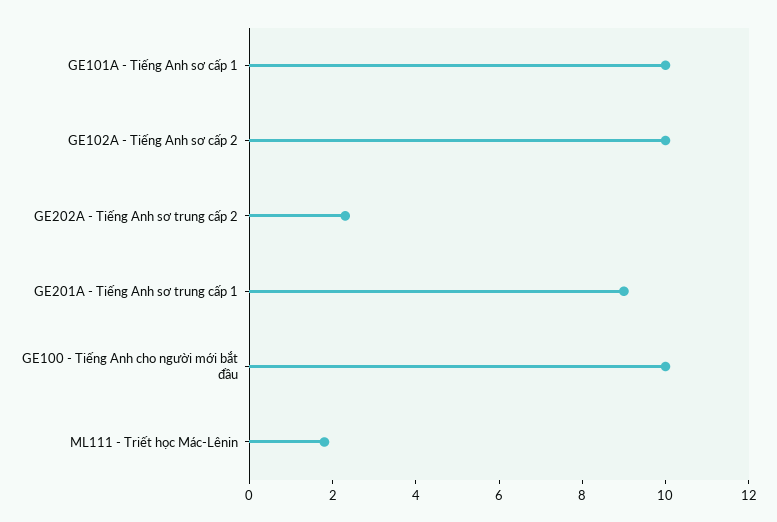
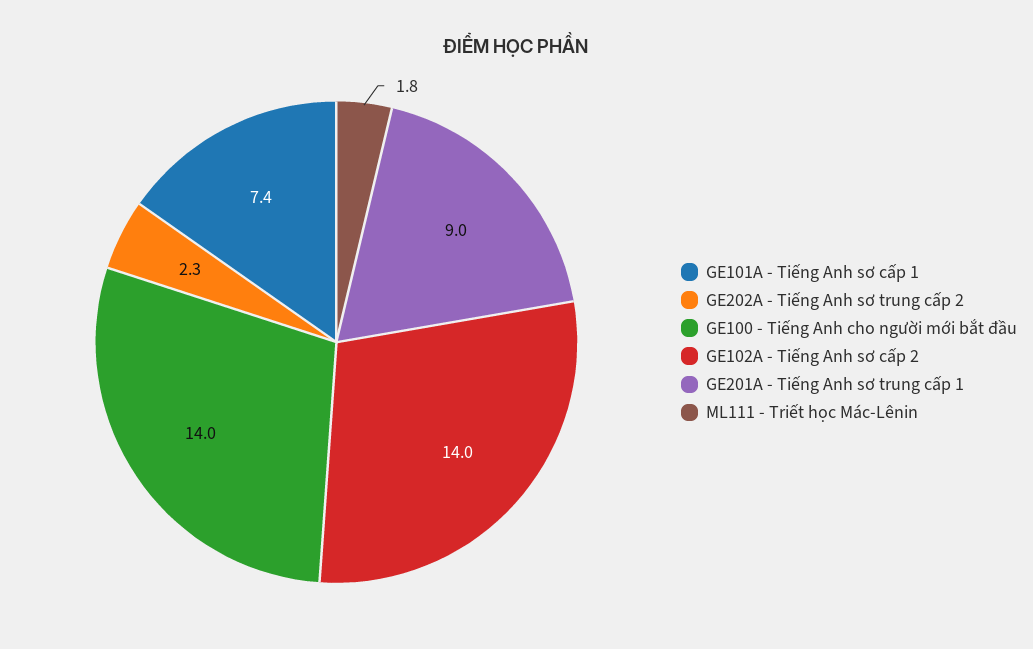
GE101A - Tiếng Anh sơ cấp 1: 10 -> 7.4
GE102A - Tiếng Anh sơ cấp 2: 10 -> 14
GE100 - Tiếng Anh cho người mới bắt đầu: 10 -> 14

